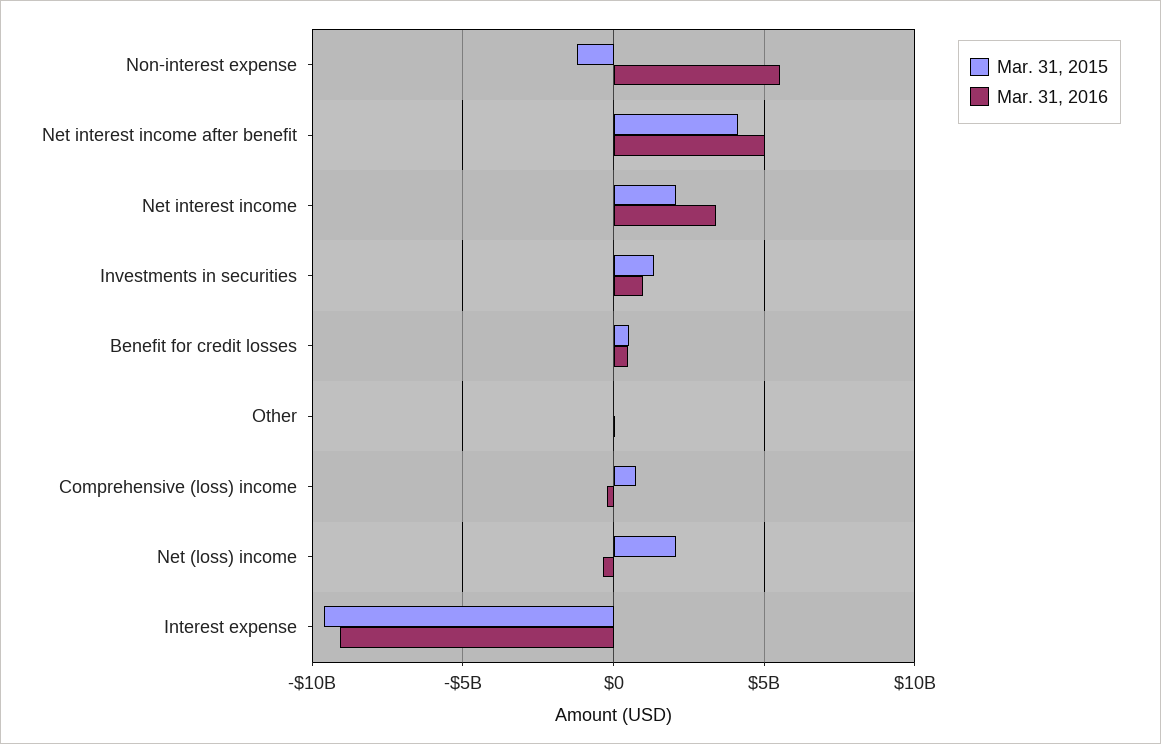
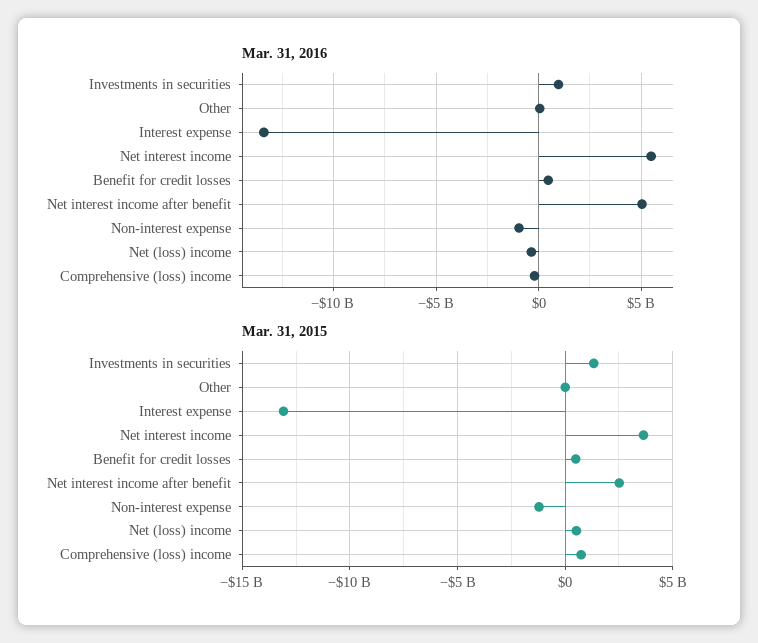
Mar. 31, 2016, Non-interest expense: 5500000000 -> -1000000000
Mar. 31, 2015, Net interest income after benefit: 4000000000 -> 2500000000
Mar. 31, 2015, Net interest income: 2000000000 -> 3500000000
Mar. 31, 2016, Net interest income: 3500000000 -> 5500000000
Mar. 31, 2015, Net (loss) income: 2000000000 -> 500000000
Mar. 31, 2015, Interest expense: -9500000000 -> -13000000000
Mar. 31, 2016, Interest expense: -9000000000 -> -13500000000

